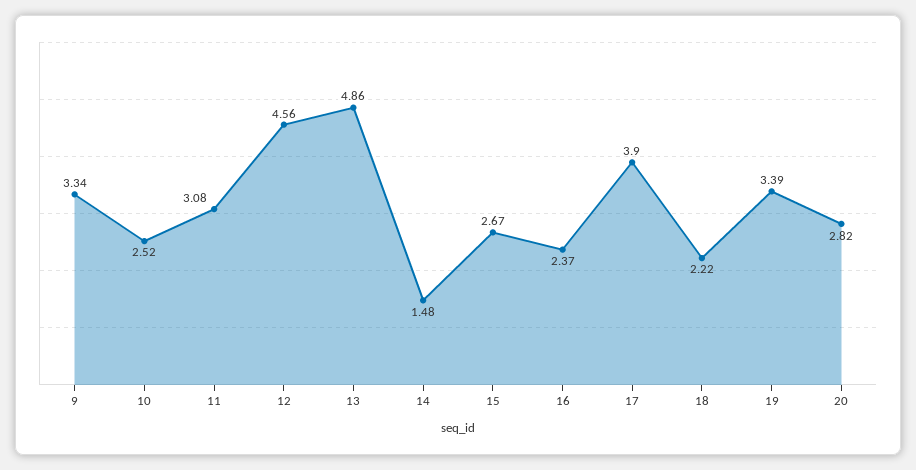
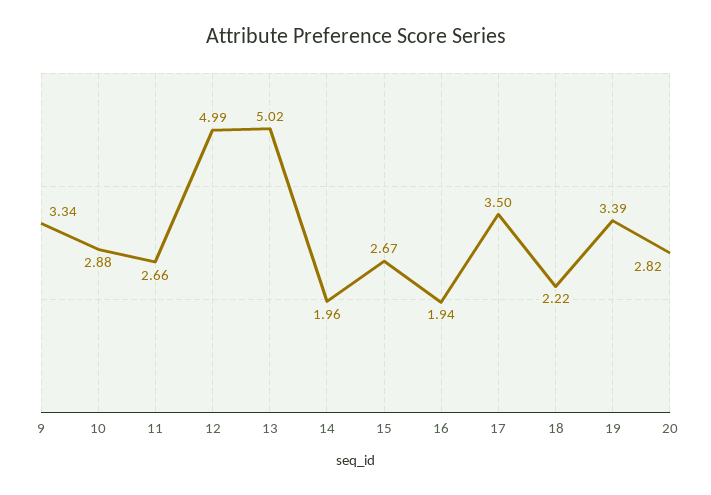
10: 2.52 -> 2.88
11: 3.08 -> 2.66
12: 4.56 -> 4.99
13: 4.86 -> 5.02
14: 1.48 -> 1.96
16: 2.37 -> 1.94
17: 3.9 -> 3.5

